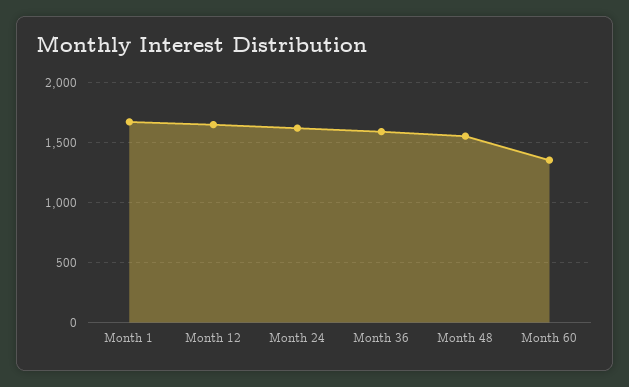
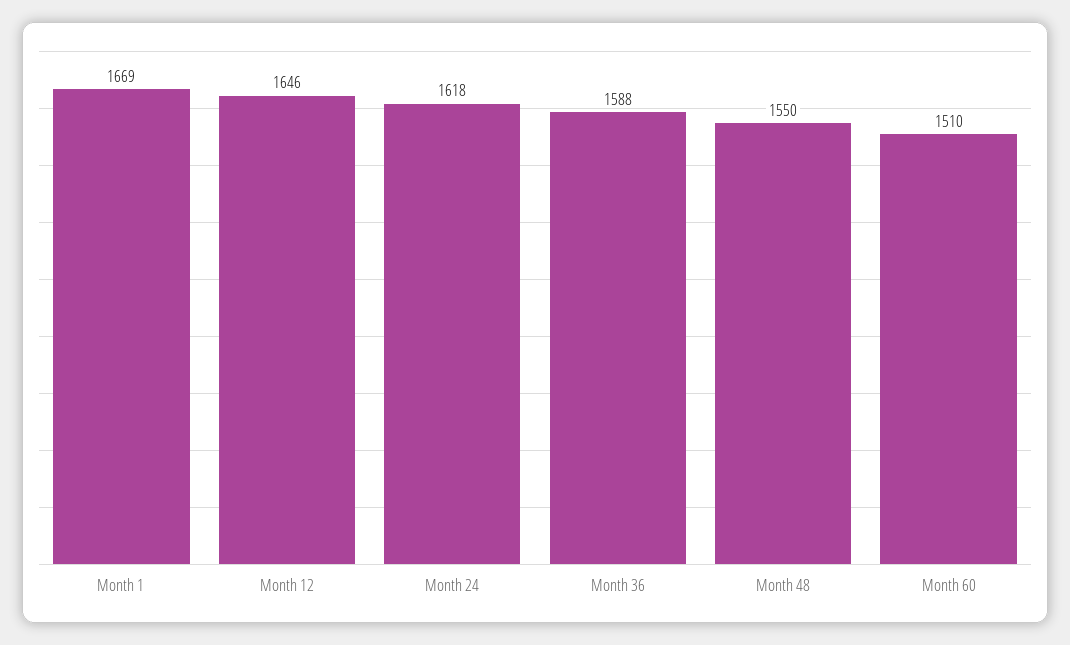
Month 60: 1350 -> 1510

